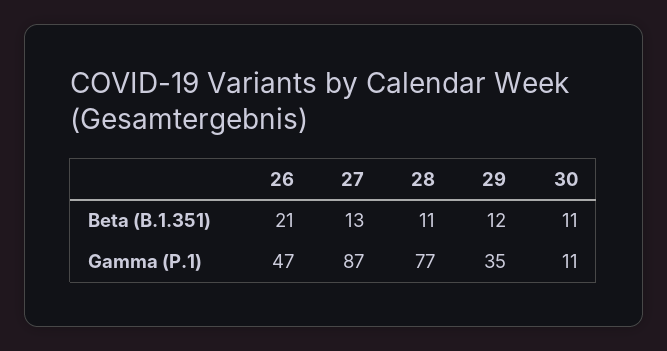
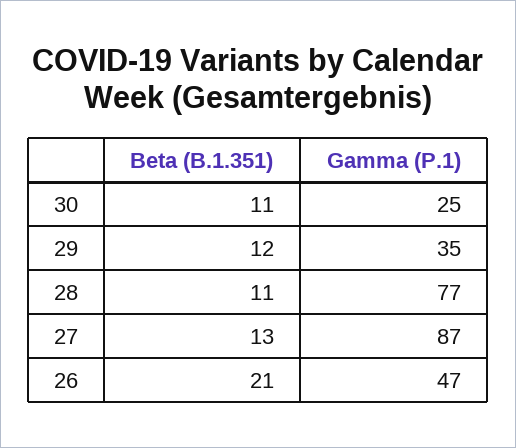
30, Gamma (P.1): 11 -> 25

